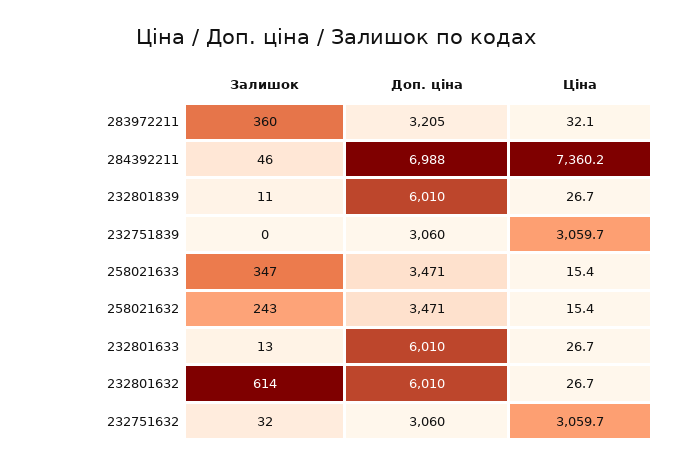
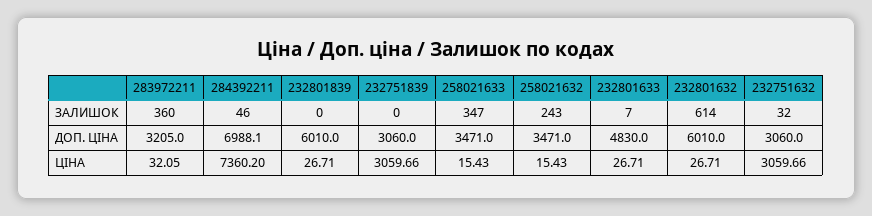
Залишок, 232801839: 11 -> 0
Залишок, 232801633: 13 -> 7
Доп. ціна, 232801633: 6010 -> 4830

